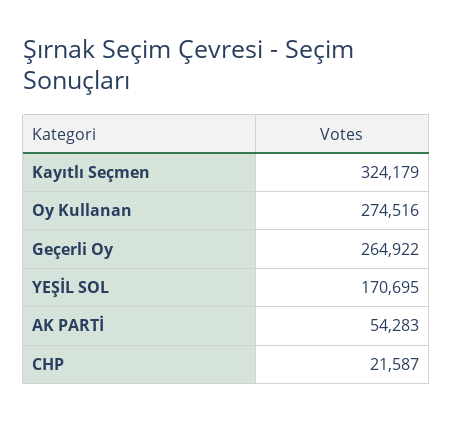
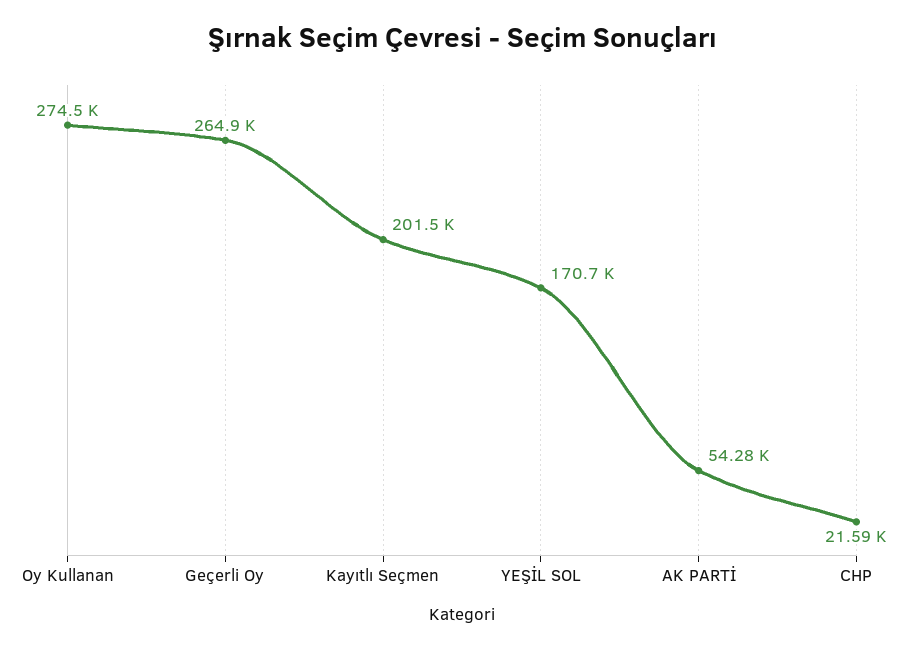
Kayıtlı Seçmen: 324179 -> 201500

